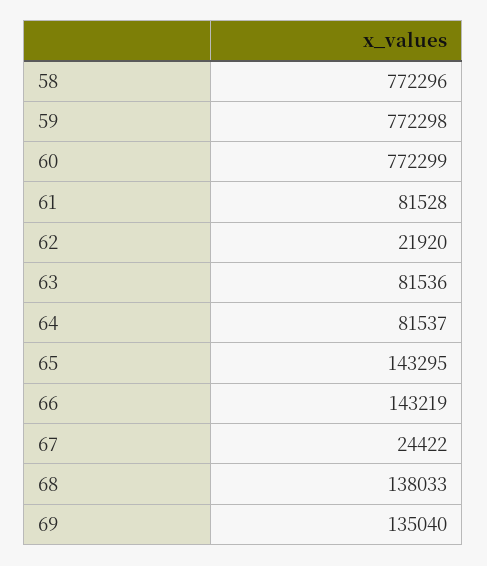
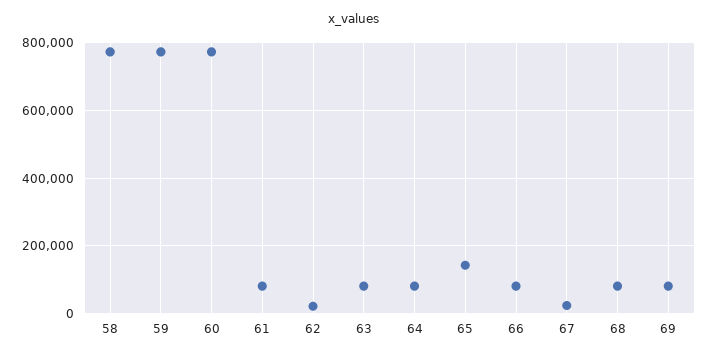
66: 143219 -> 80000
68: 138033 -> 80000
69: 135040 -> 80000

